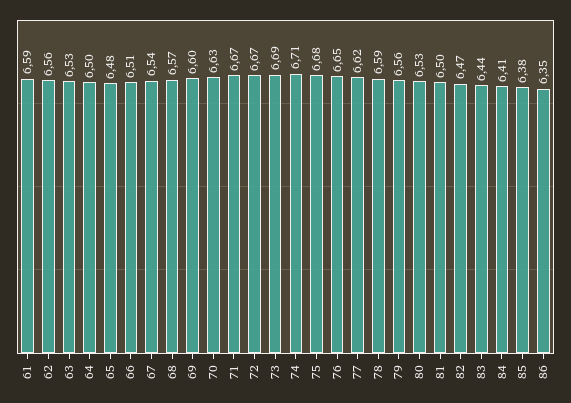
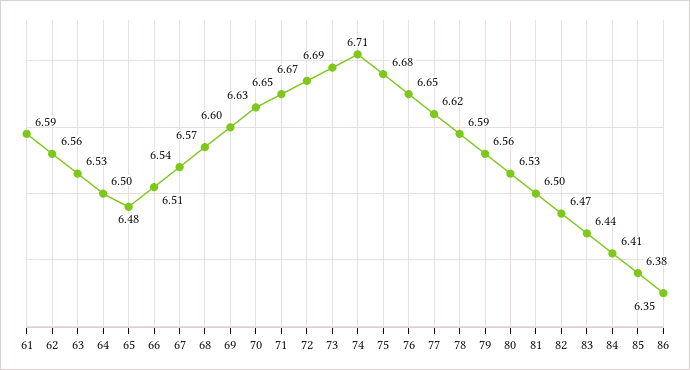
71: 6.67 -> 6.65

